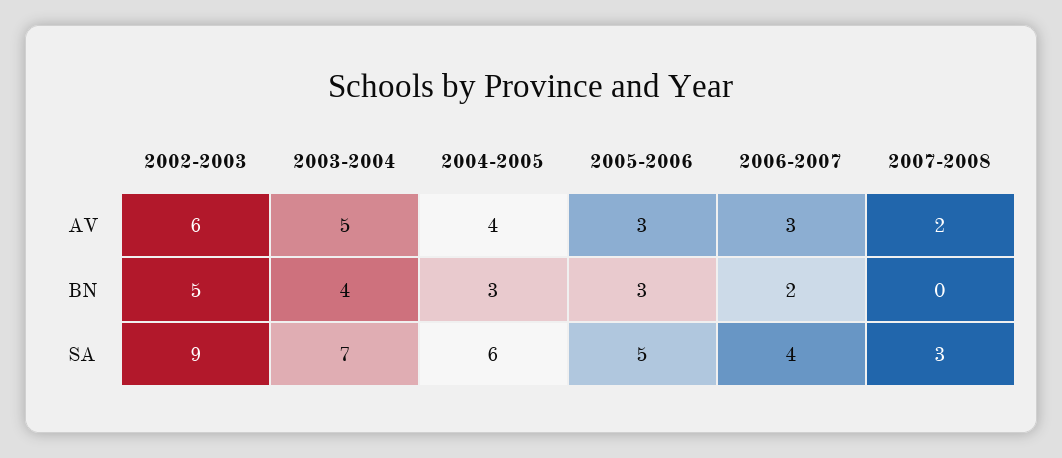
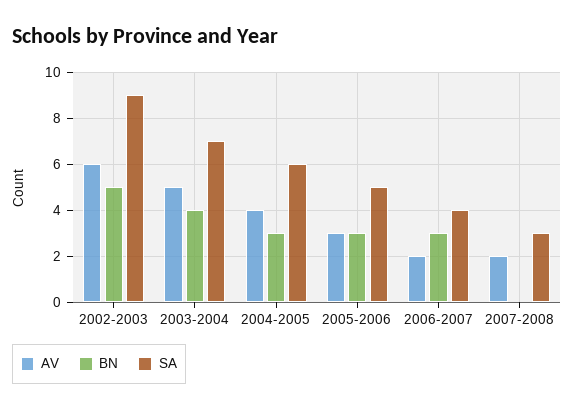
AV, 2006-2007: 3 -> 2
BN, 2006-2007: 2 -> 3

